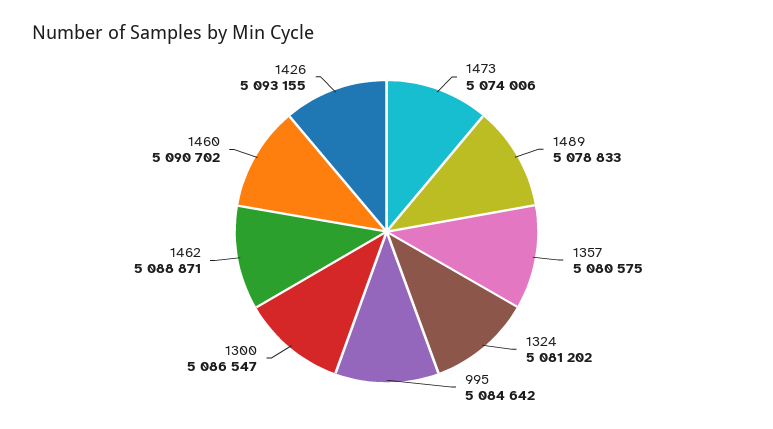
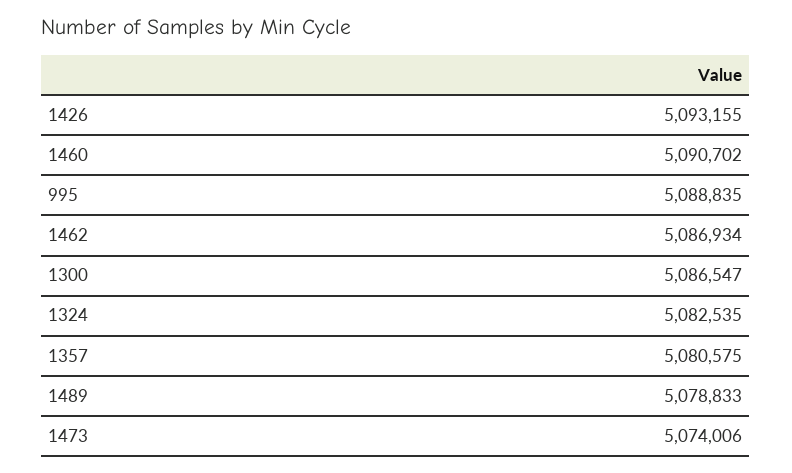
1324: 5081202 -> 5082535
995: 5084642 -> 5088835
1462: 5088871 -> 5086934

